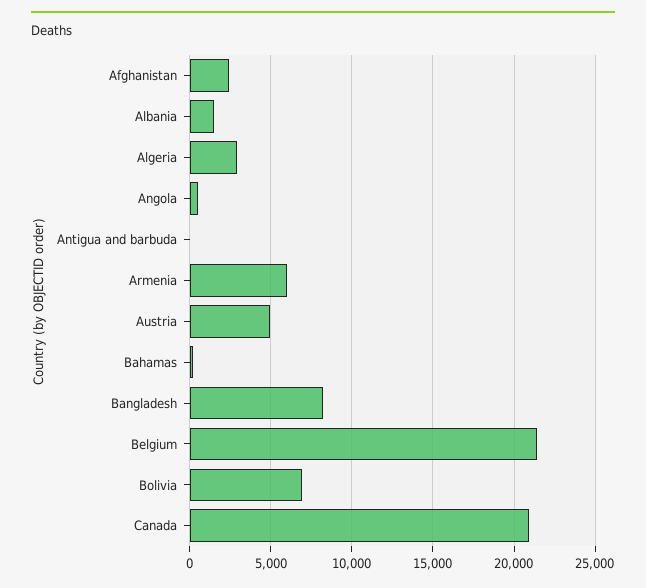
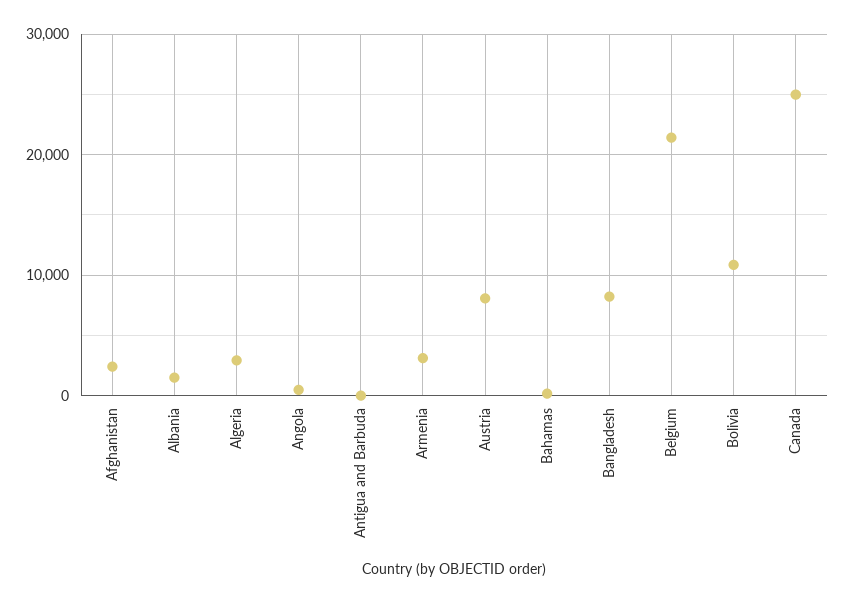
Armenia: 6000 -> 3000
Austria: 5000 -> 8000
Bolivia: 7000 -> 11000
Canada: 21000 -> 25000

